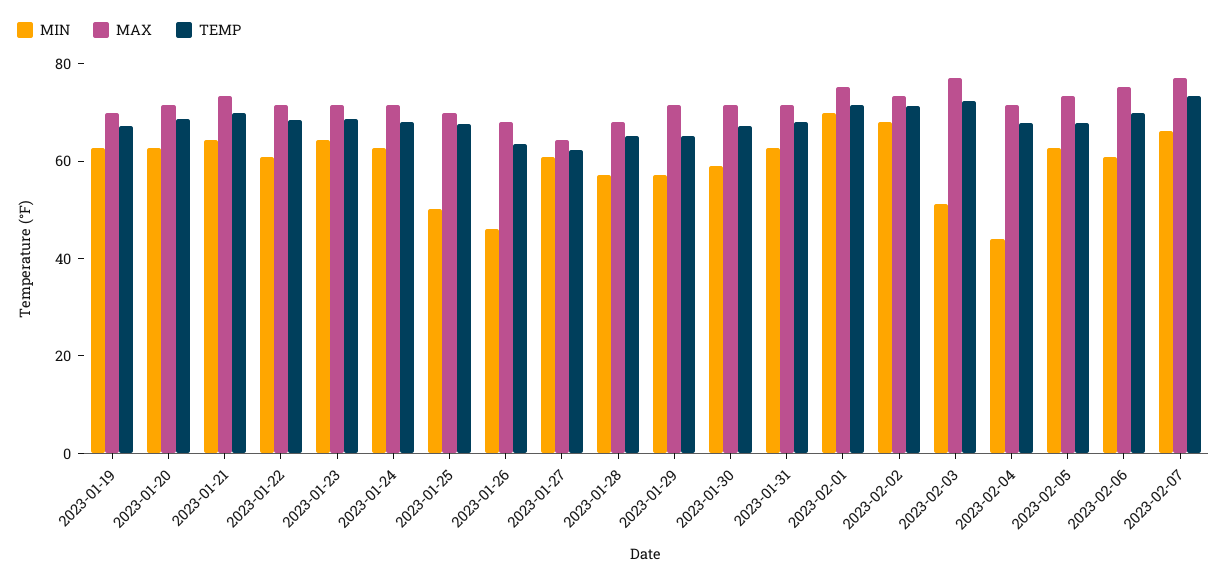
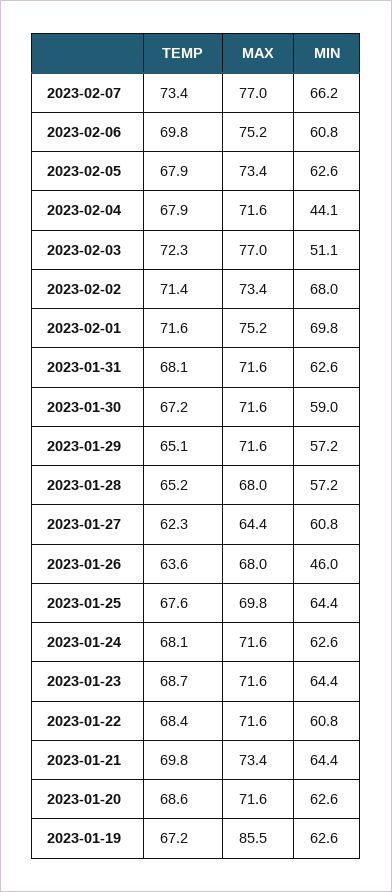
MAX, 2023-01-19: 70 -> 85.5
MIN, 2023-01-25: 50 -> 64.4

